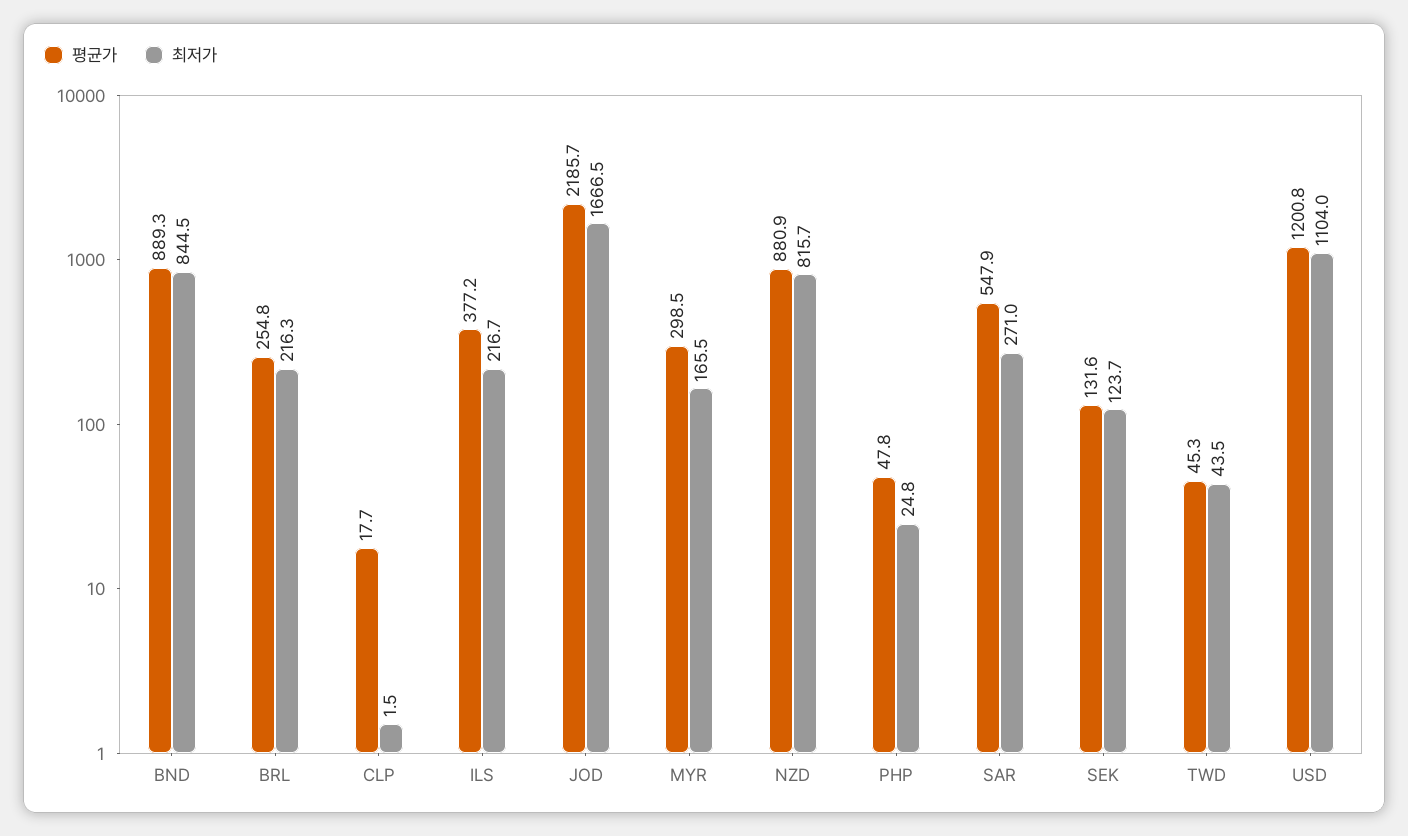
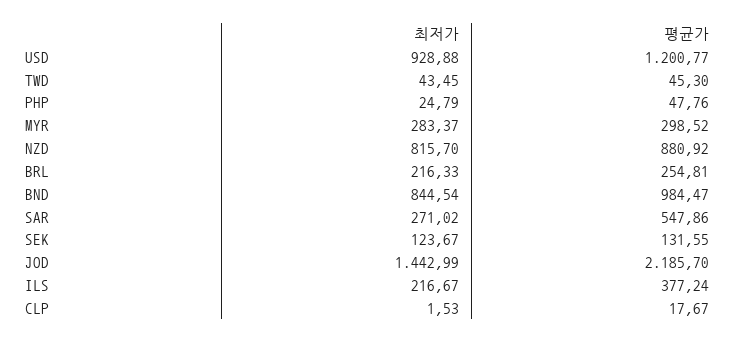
평균가, BND: 889.3 -> 984.47
최저가, JOD: 1666.5 -> 1442.99
최저가, MYR: 165.5 -> 283.37
최저가, USD: 1104 -> 928.88

